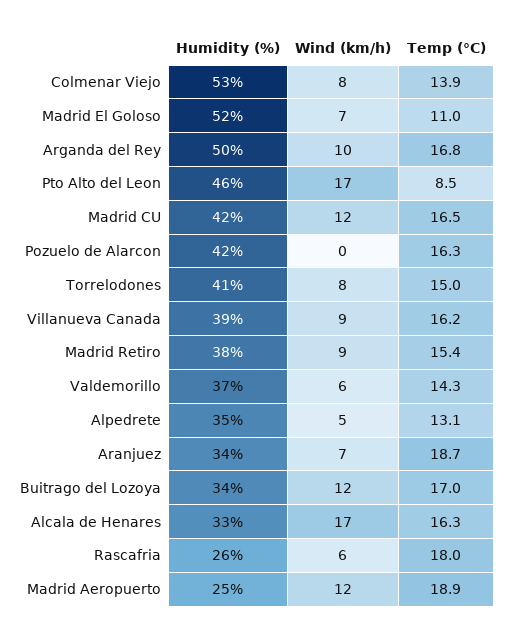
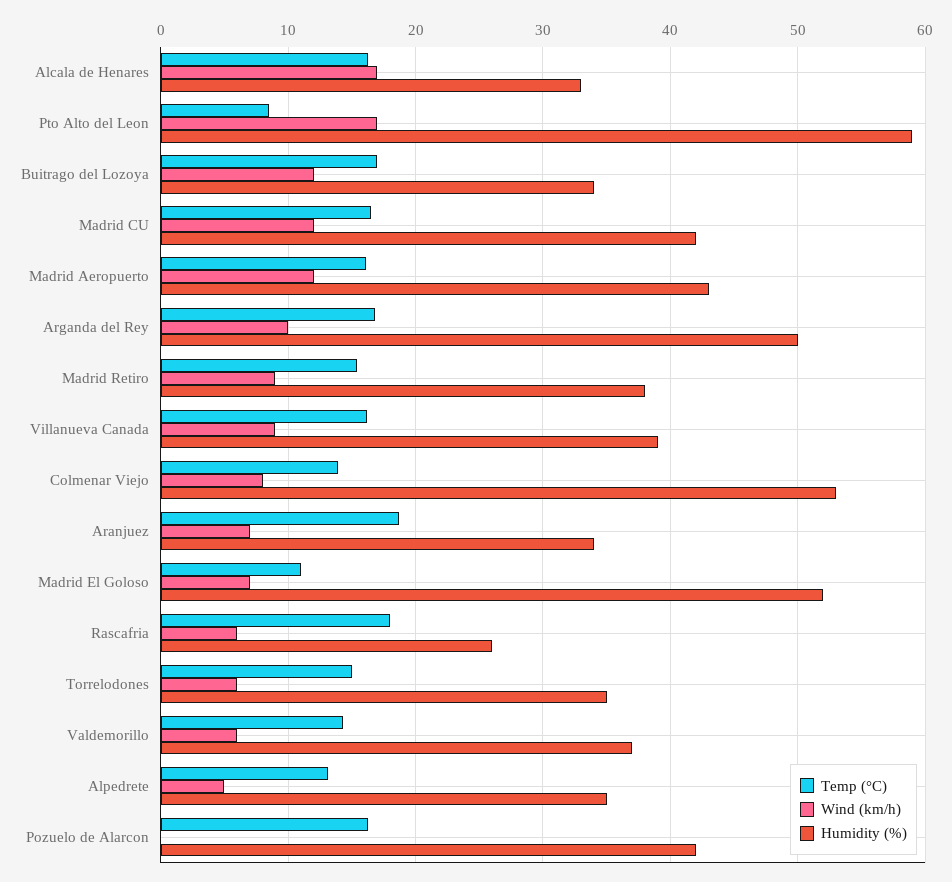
Humidity (%), Pto Alto del Leon: 46 -> 59
Humidity (%), Torrelodones: 41 -> 35
Wind (km/h), Torrelodones: 8 -> 6
Humidity (%), Madrid Aeropuerto: 25 -> 43
Temp (°C), Madrid Aeropuerto: 18.9 -> 16

